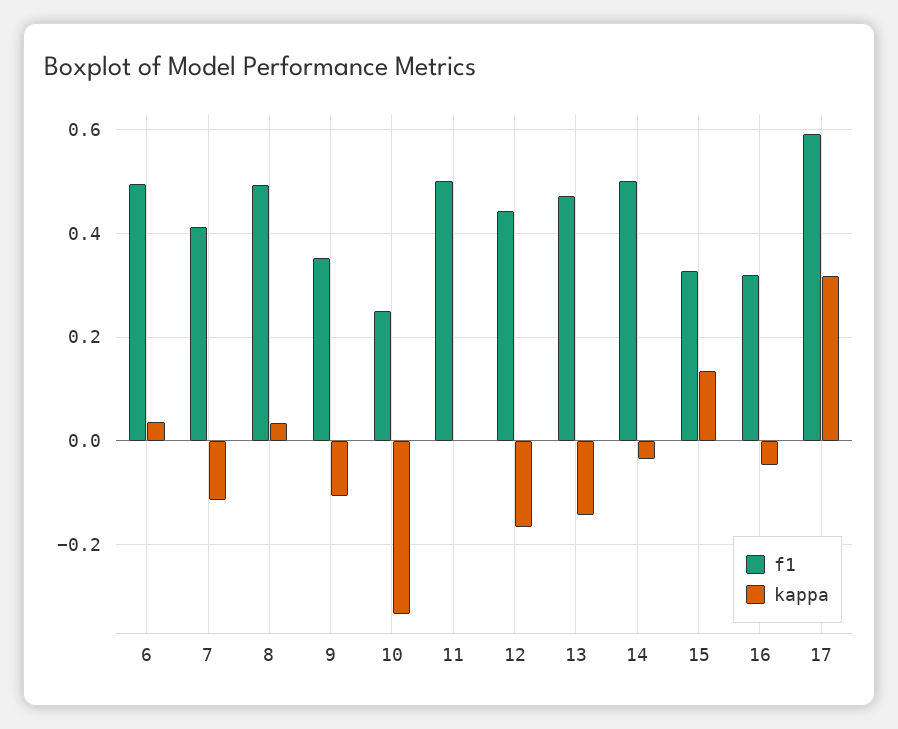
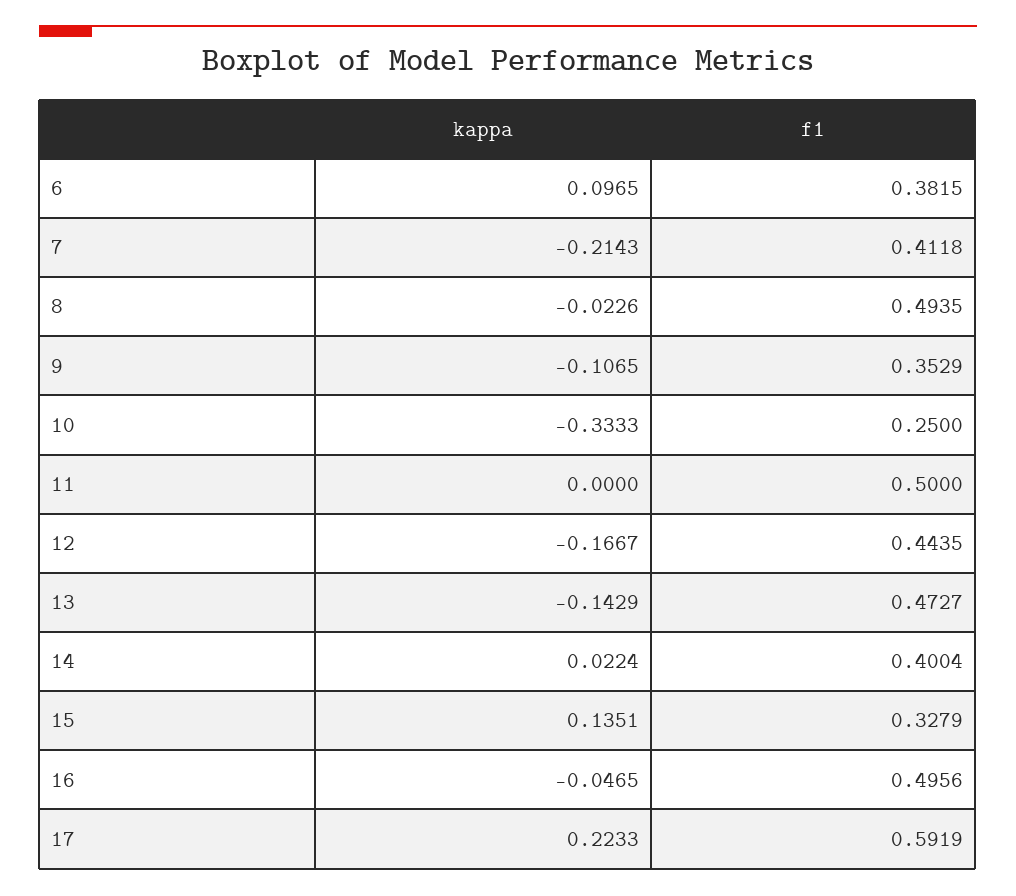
f1, 6: 0.5 -> 0.3815
kappa, 6: 0.04 -> 0.0965
kappa, 7: -0.12 -> -0.2143
kappa, 8: 0.04 -> -0.0226
f1, 14: 0.5 -> 0.4004
kappa, 14: -0.04 -> 0.0224
f1, 16: 0.32 -> 0.4956
kappa, 17: 0.32 -> 0.2233

